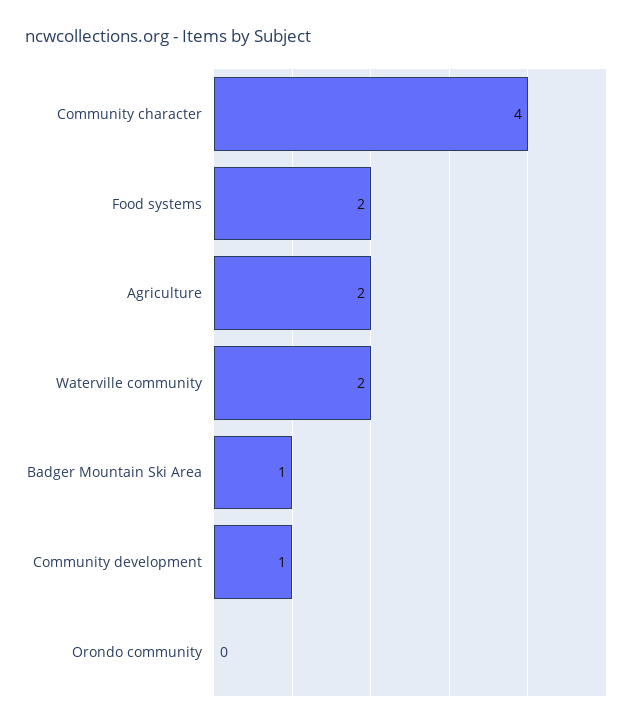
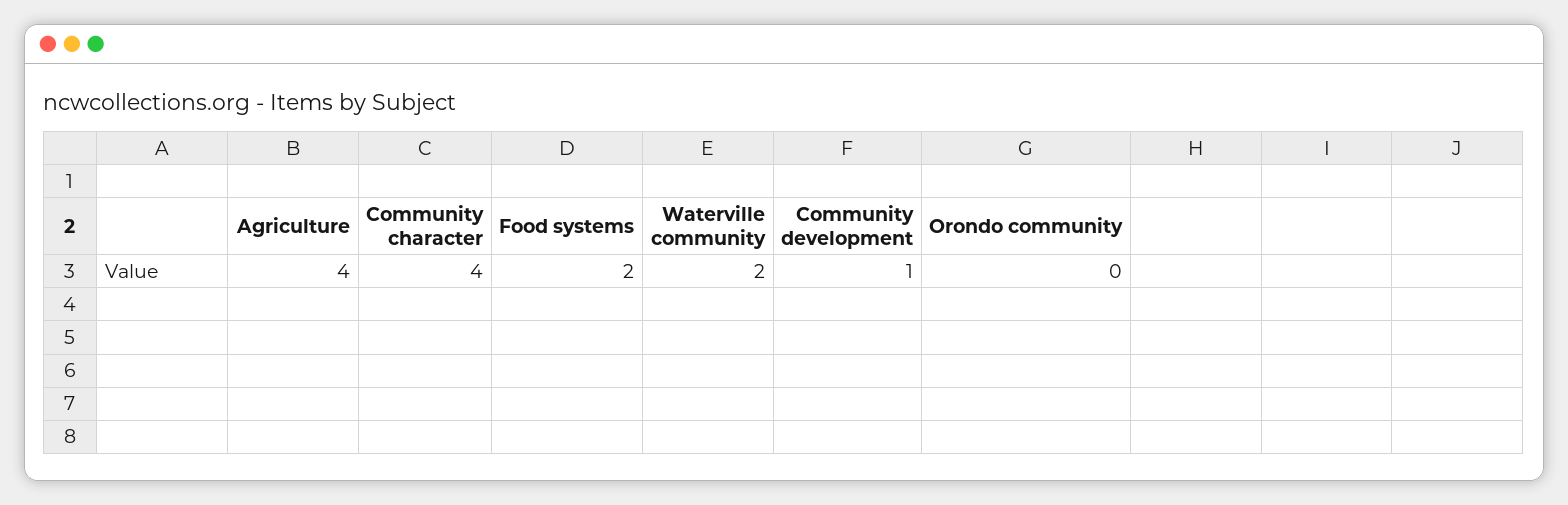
Agriculture: 2 -> 4
Badger Mountain Ski Area: 1 -> none

